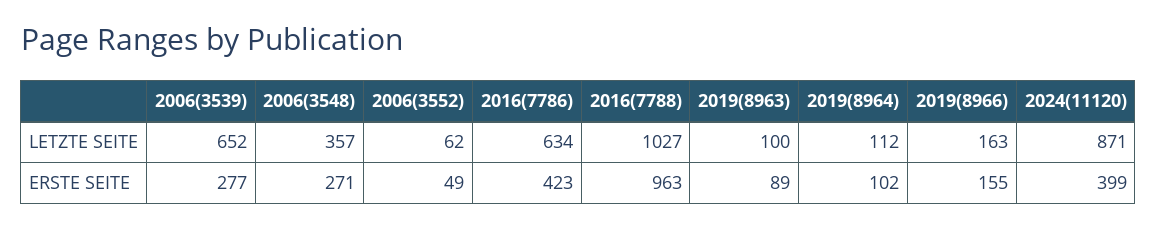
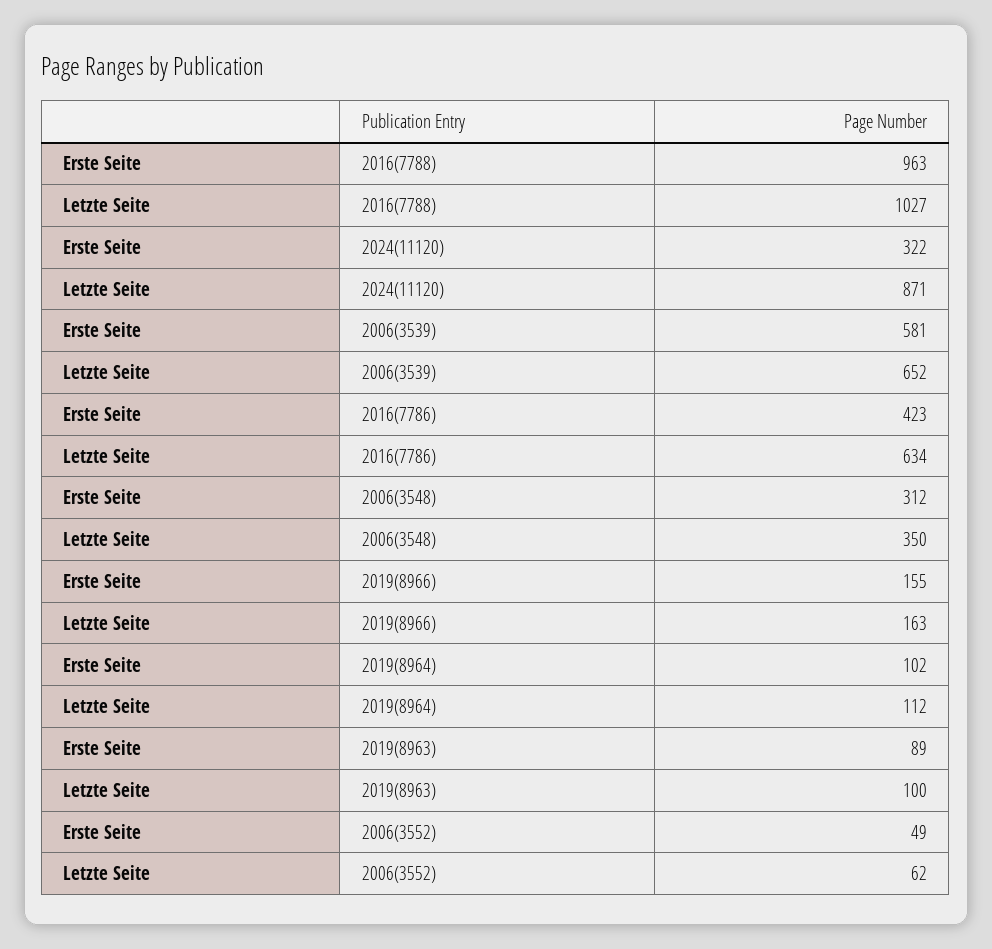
2006(3548), LETZTE SEITE: 357 -> 350
2006(3539), ERSTE SEITE: 277 -> 581
2006(3548), ERSTE SEITE: 271 -> 312
2024(11120), ERSTE SEITE: 399 -> 322

